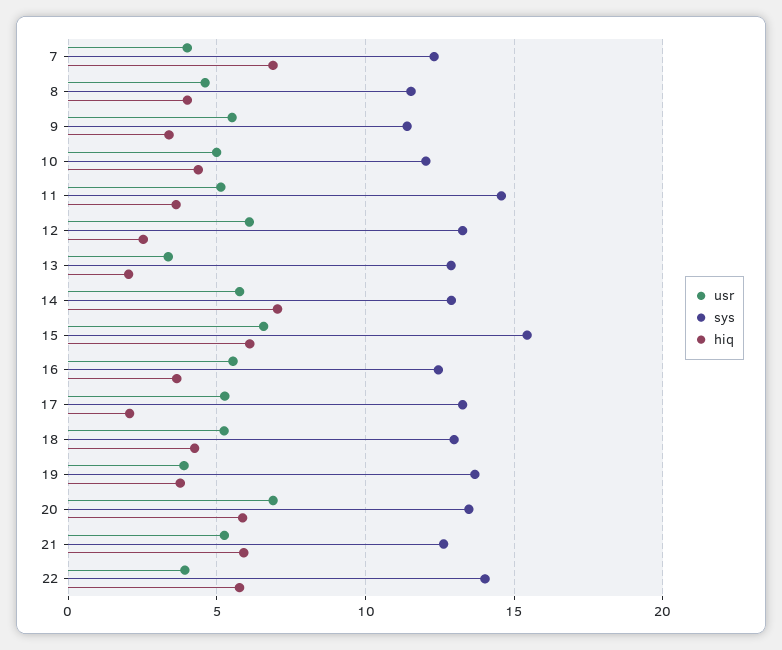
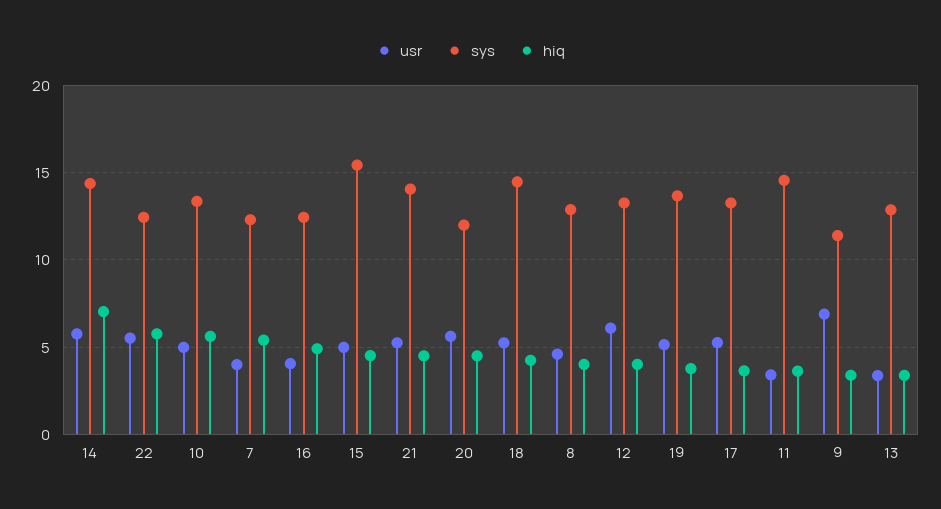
hiq, 7: 7 -> 5.5
sys, 8: 11.5 -> 13
usr, 9: 5.5 -> 7
sys, 10: 12 -> 13.5
hiq, 10: 4.5 -> 5.5
usr, 11: 5 -> 3.5
hiq, 12: 2.5 -> 4
hiq, 13: 2 -> 3.5
sys, 14: 13 -> 14.5
usr, 15: 6.5 -> 5
hiq, 15: 6 -> 4.5
usr, 16: 5.5 -> 4
hiq, 16: 3.5 -> 5
hiq, 17: 2 -> 3.5
sys, 18: 13 -> 14.5
usr, 19: 4 -> 5
usr, 20: 7 -> 5.5
sys, 20: 13.5 -> 12
hiq, 20: 6 -> 4.5
sys, 21: 12.5 -> 14
hiq, 21: 6 -> 4.5
usr, 22: 4 -> 5.5
sys, 22: 14 -> 12.5

